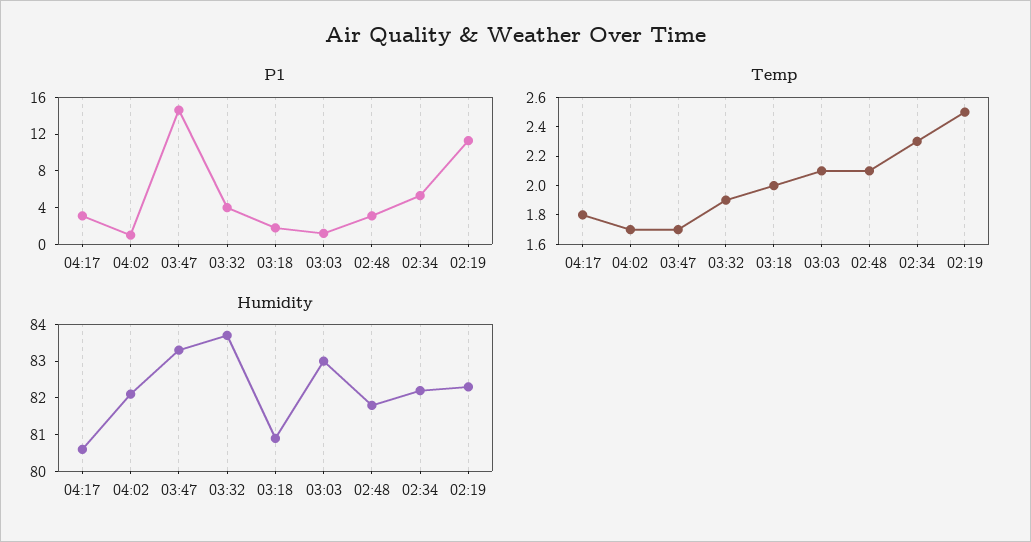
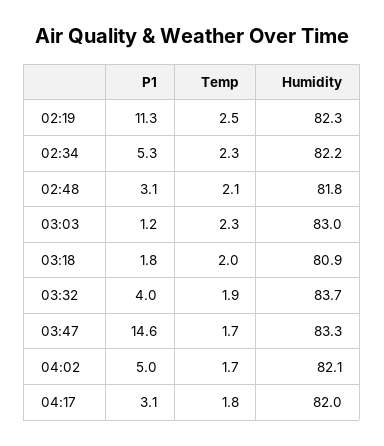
P1, 04:02: 1 -> 5
Temp, 03:03: 2.1 -> 2.3
Humidity, 04:17: 80.5 -> 82

